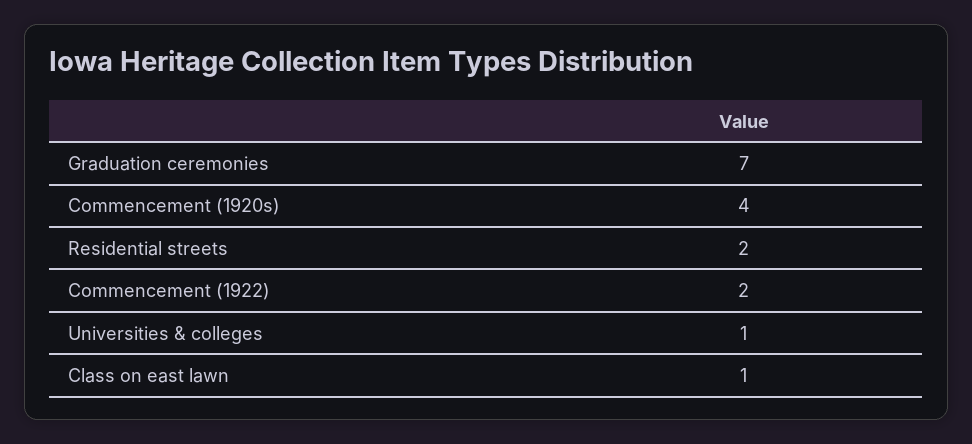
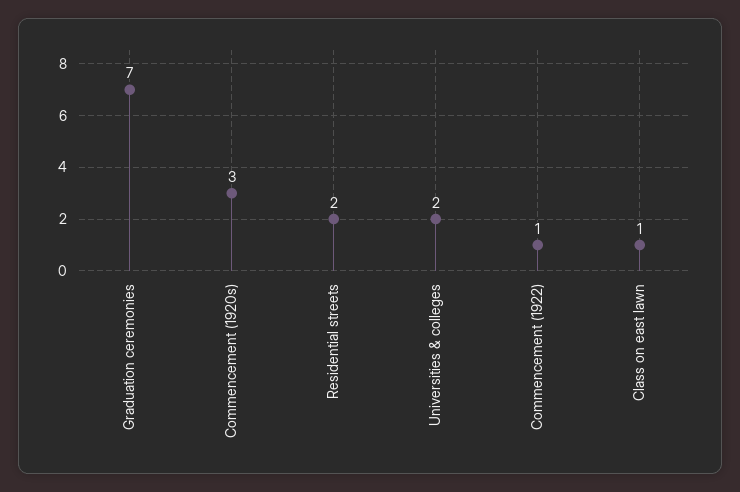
Commencement (1920s): 4 -> 3
Commencement (1922): 2 -> 1
Universities & colleges: 1 -> 2

